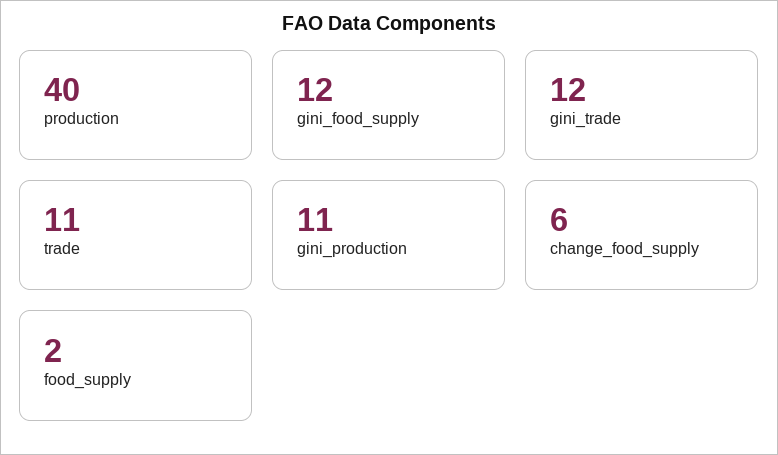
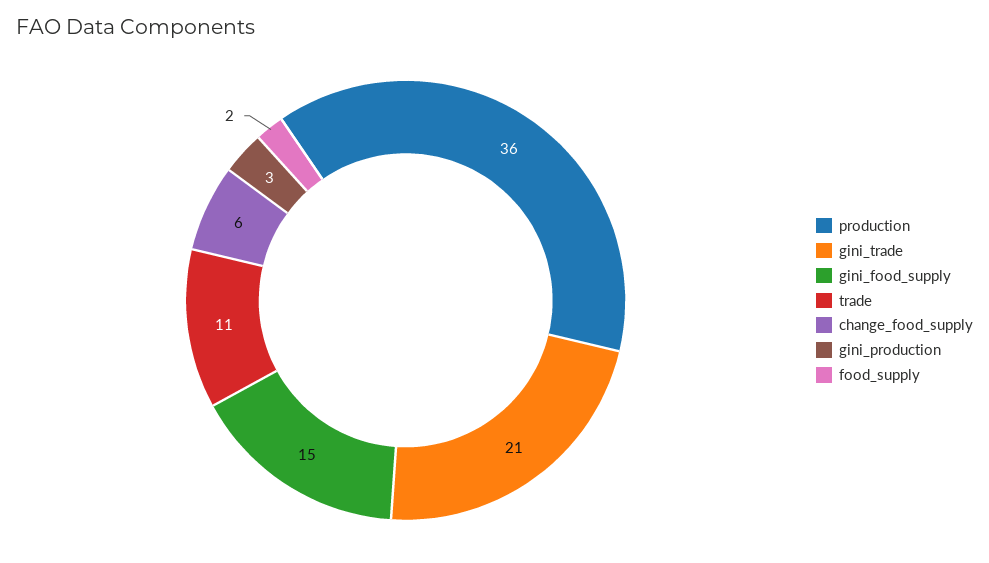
production: 40 -> 36
gini_food_supply: 12 -> 15
gini_trade: 12 -> 21
gini_production: 11 -> 3

